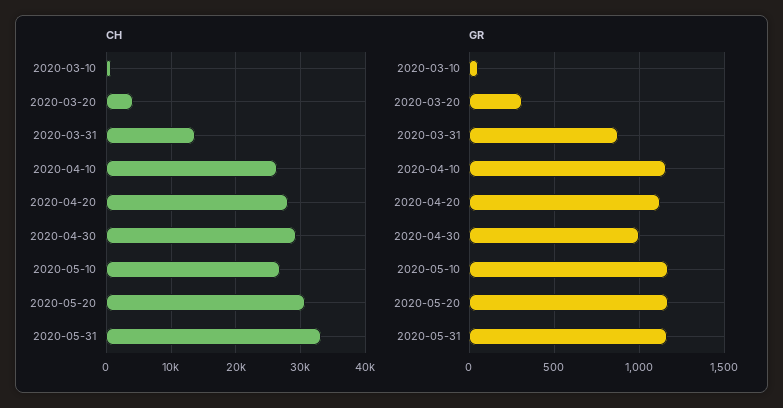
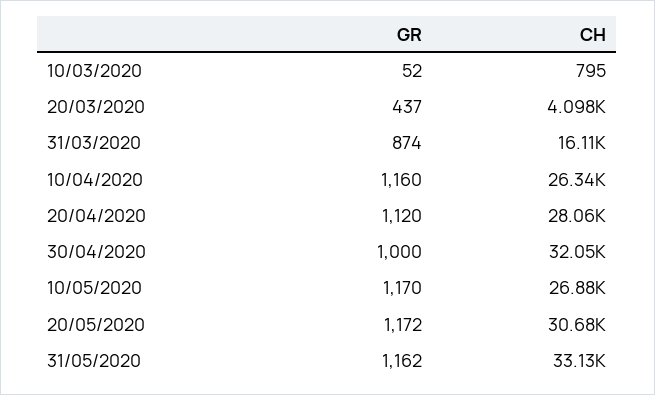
CH, 2020-03-31: 14000 -> 16110
CH, 2020-04-30: 29000 -> 32050
GR, 2020-03-20: 300 -> 437

